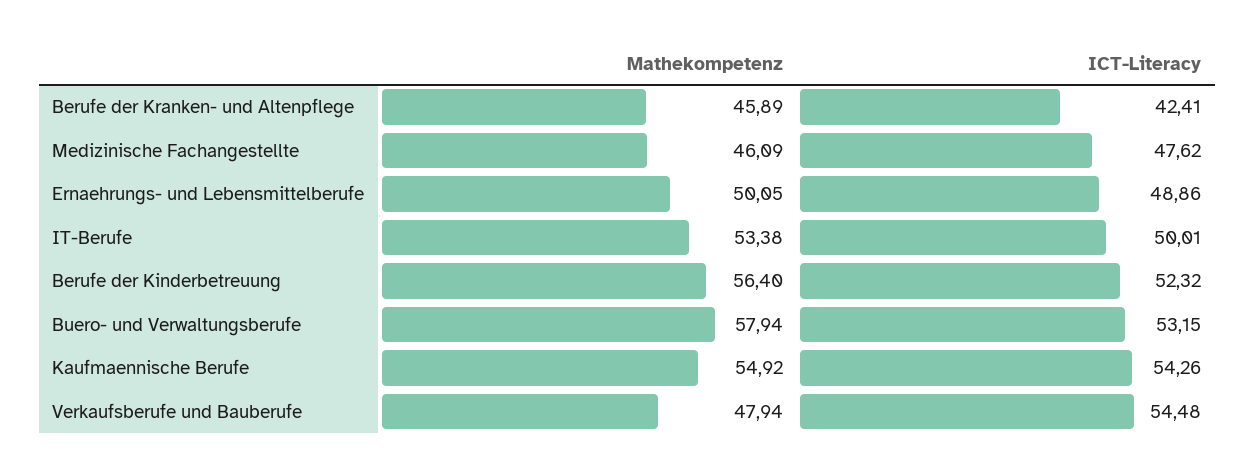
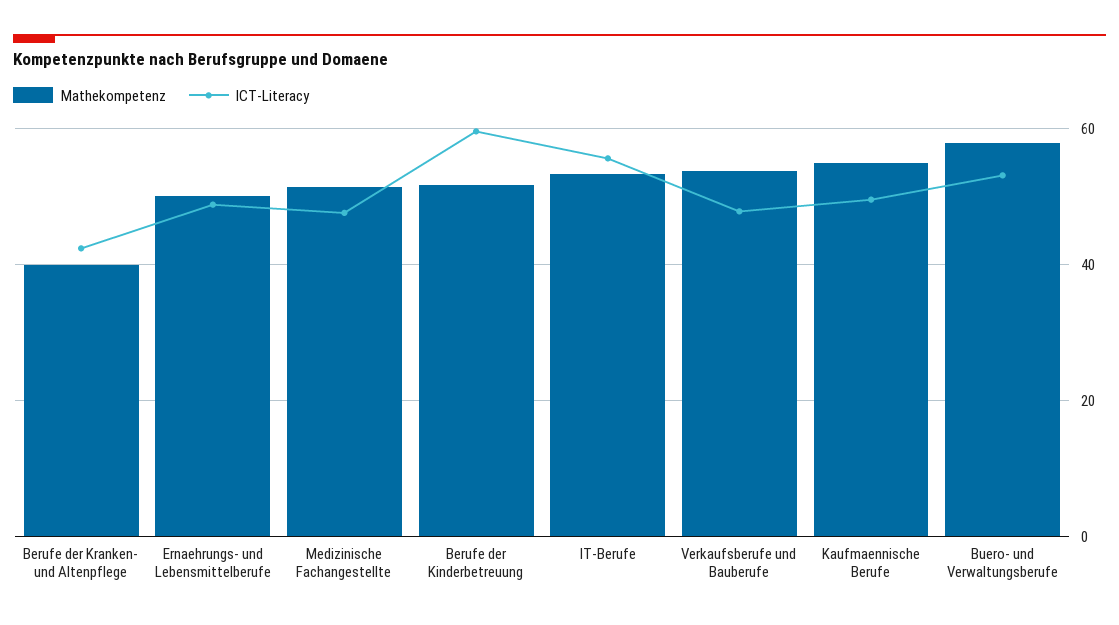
Mathekompetenz, Berufe der Kranken- und Altenpflege: 45.89 -> 40
Mathekompetenz, Medizinische Fachangestellte: 46.09 -> 52
ICT-Literacy, IT-Berufe: 50.01 -> 56
Mathekompetenz, Berufe der Kinderbetreuung: 56.4 -> 52
ICT-Literacy, Berufe der Kinderbetreuung: 52.32 -> 60
ICT-Literacy, Kaufmaennische Berufe: 54.26 -> 50
Mathekompetenz, Verkaufsberufe und Bauberufe: 47.94 -> 54
ICT-Literacy, Verkaufsberufe und Bauberufe: 54.48 -> 48

